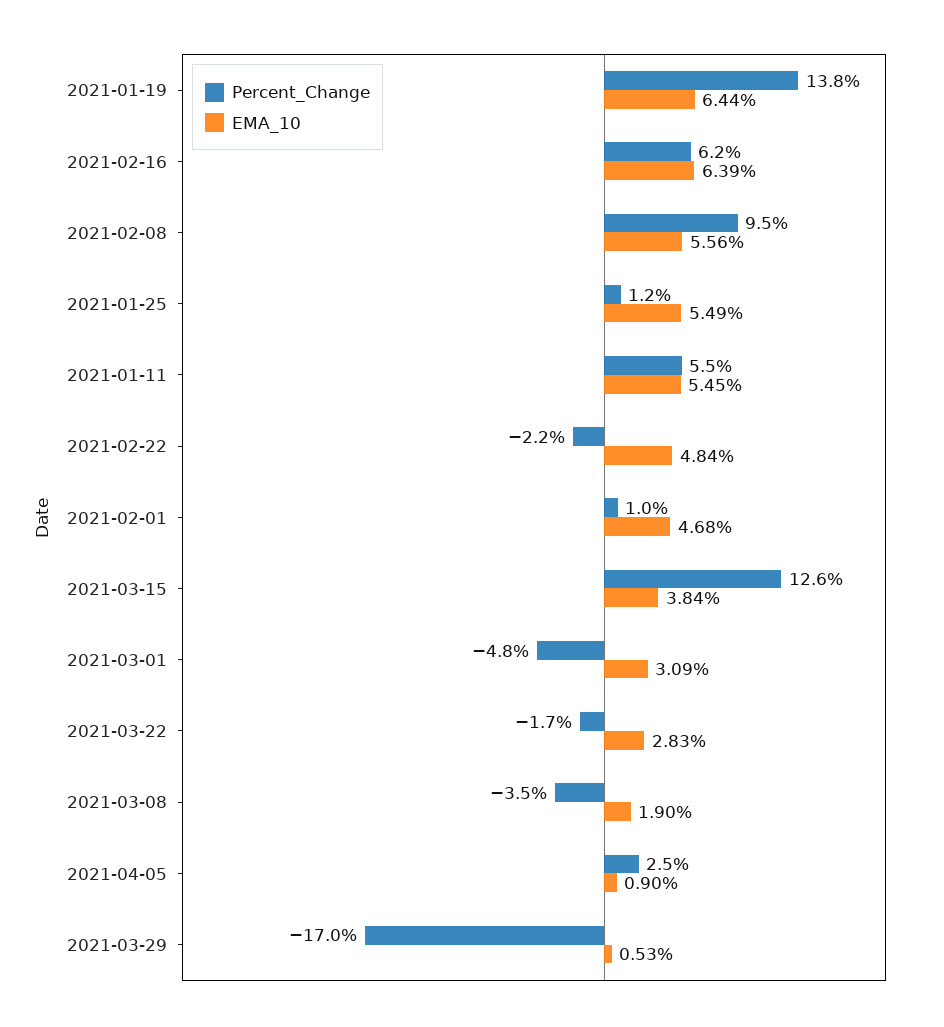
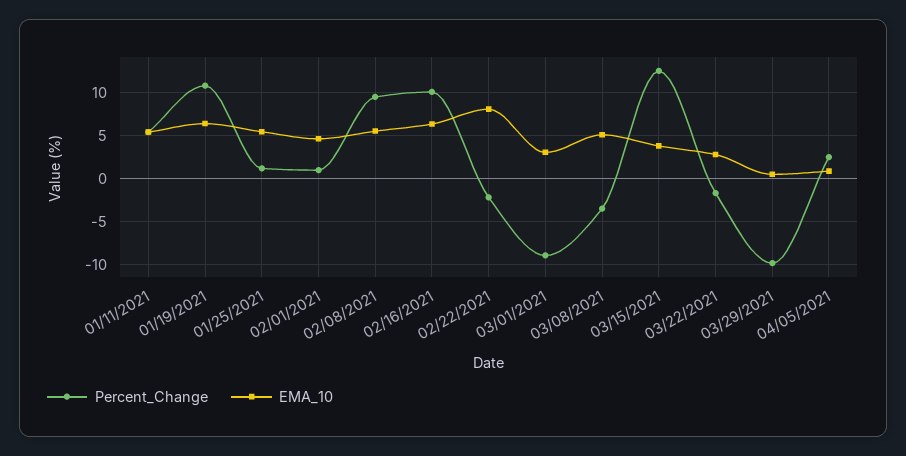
Percent_Change, 2021-01-19: 13.8 -> 11
Percent_Change, 2021-02-16: 6.2 -> 10
EMA_10, 2021-02-22: 4.84 -> 8
Percent_Change, 2021-03-01: -4.8 -> -9
EMA_10, 2021-03-08: 1.9 -> 5
Percent_Change, 2021-03-29: -17 -> -10

